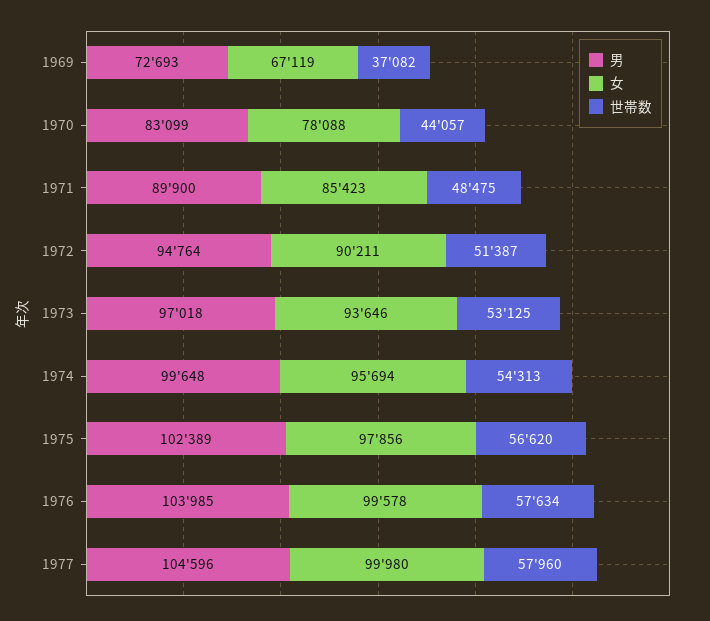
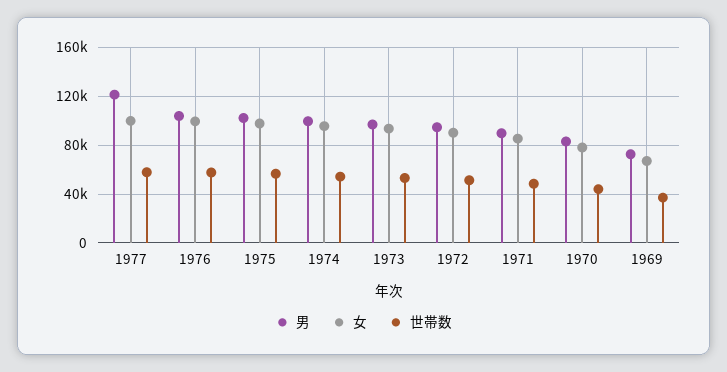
男, 1977: 104596 -> 120000

